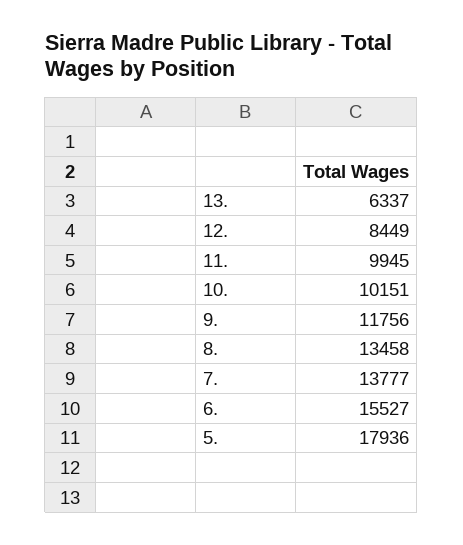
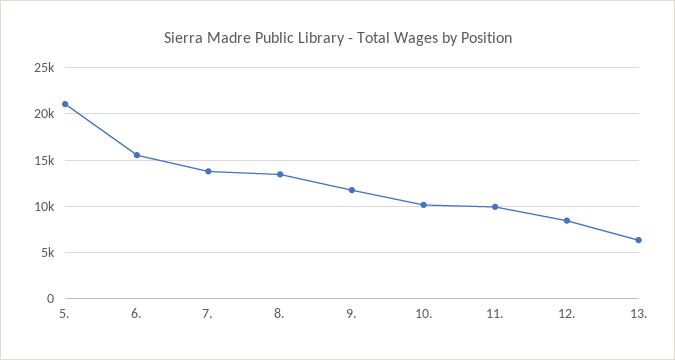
5.: 17936 -> 21000

